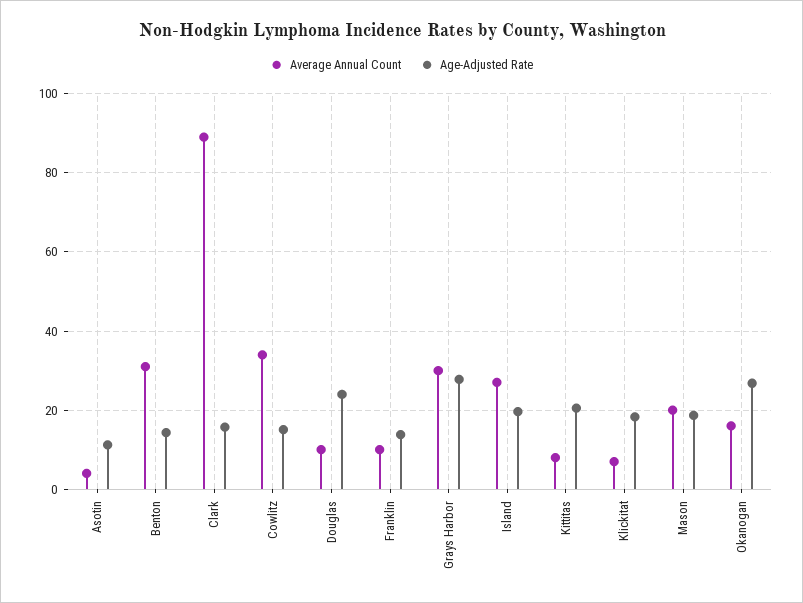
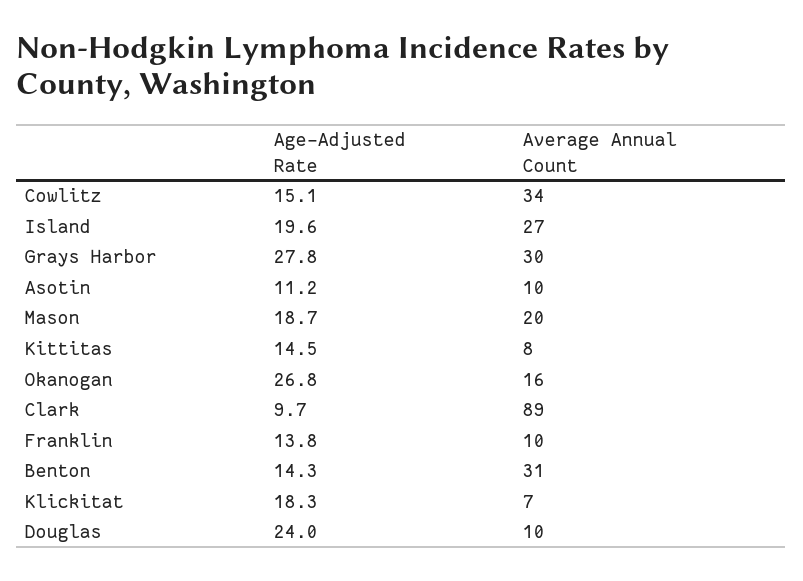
Average Annual Count, Asotin: 4 -> 10
Age-Adjusted Rate, Clark: 16 -> 9.7
Age-Adjusted Rate, Kittitas: 20 -> 14.5

